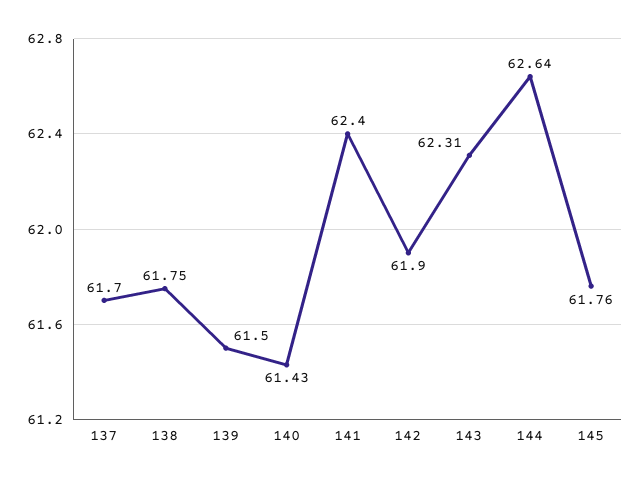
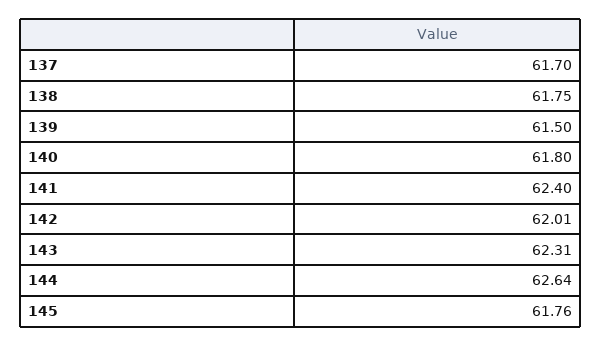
140: 61.43 -> 61.8
142: 61.9 -> 62.01

